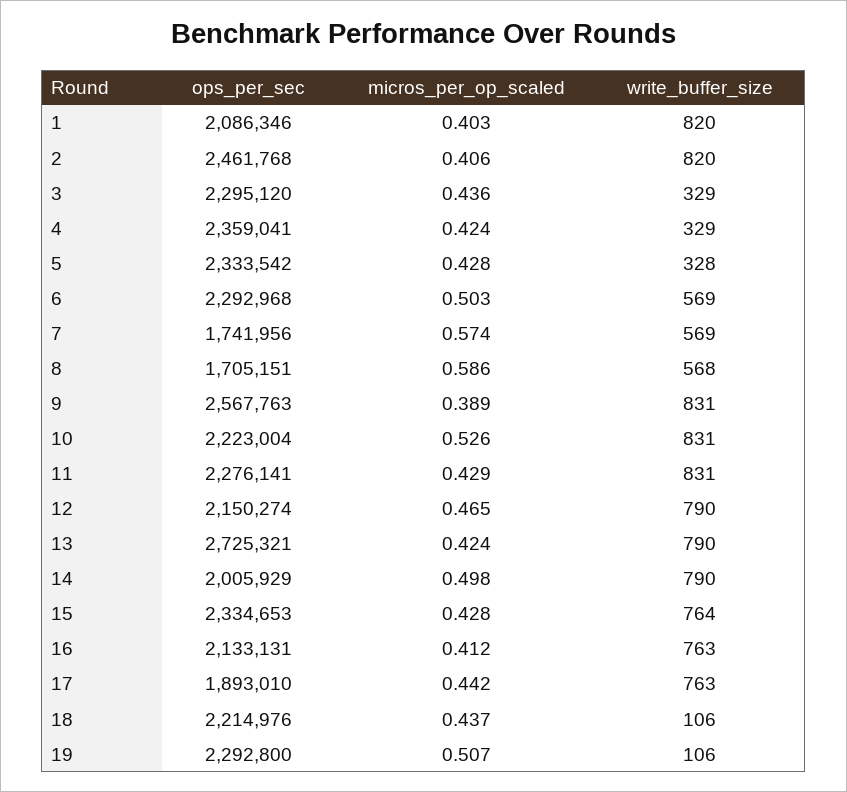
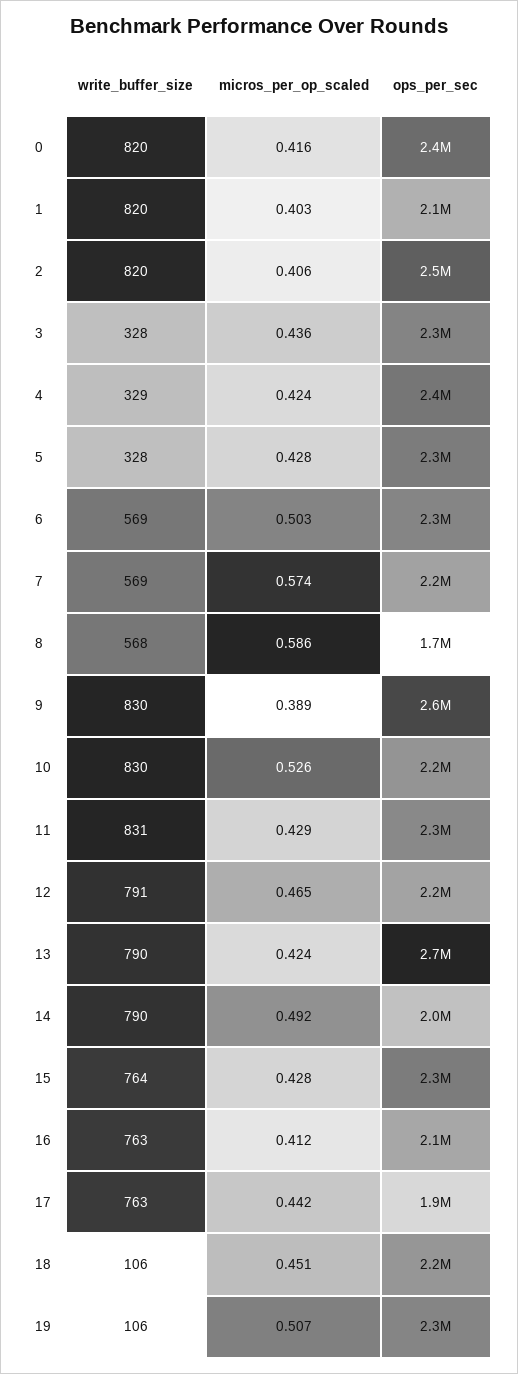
write_buffer_size, 3: 329 -> 328
ops_per_sec, 7: 1741956 -> 2200000
write_buffer_size, 9: 831 -> 830
write_buffer_size, 10: 831 -> 830
write_buffer_size, 12: 790 -> 791
micros_per_op_scaled, 14: 0.498 -> 0.492
micros_per_op_scaled, 18: 0.437 -> 0.451
write_buffer_size, 0: none -> 820
micros_per_op_scaled, 0: none -> 0.416
ops_per_sec, 0: none -> 2400000

